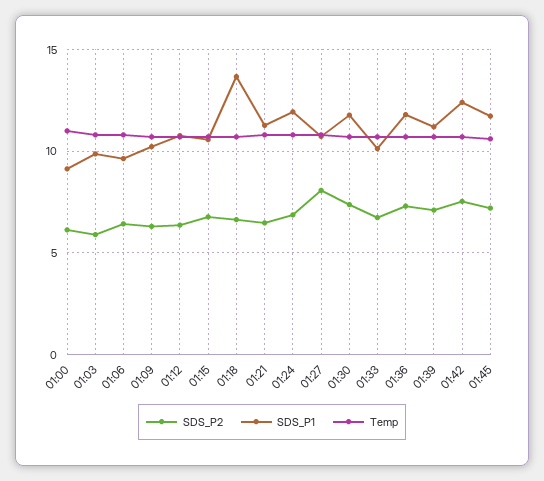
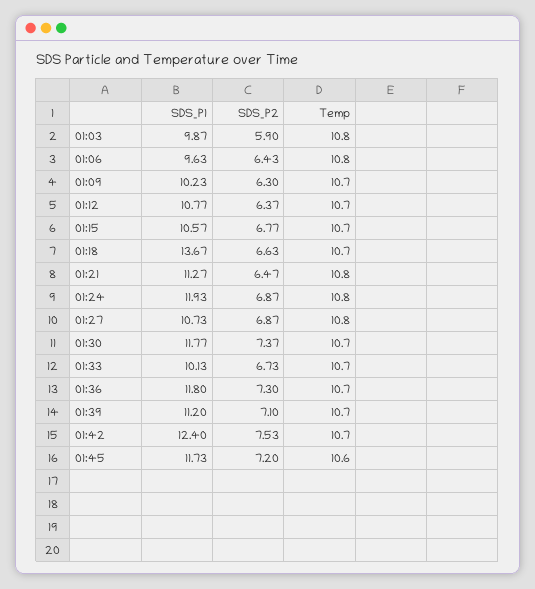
SDS_P2, 01:00: 6 -> none
SDS_P1, 01:00: 9 -> none
Temp, 01:00: 11 -> none
SDS_P2, 01:27: 8 -> 6.87

